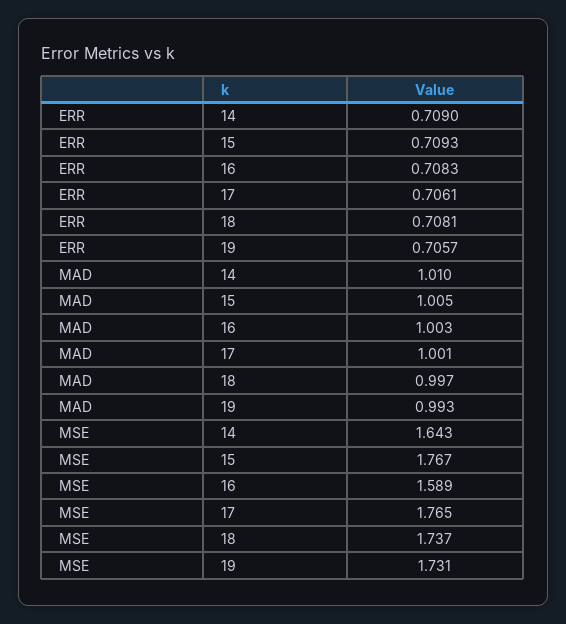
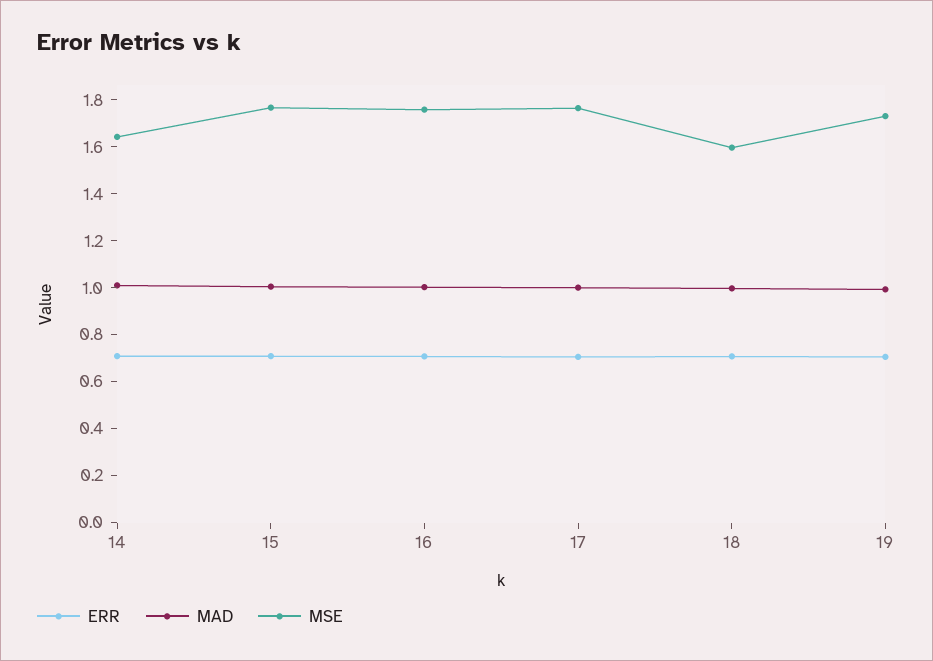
MSE, 16: 1.589 -> 1.75
MSE, 18: 1.737 -> 1.6

